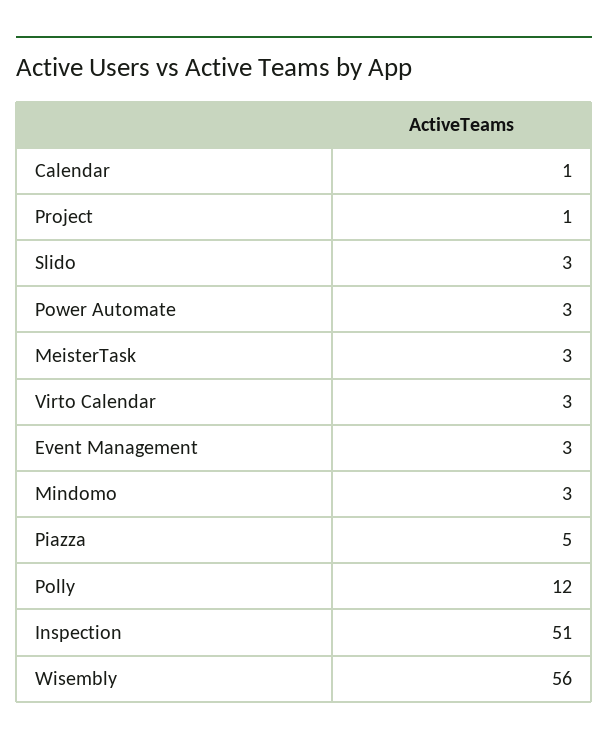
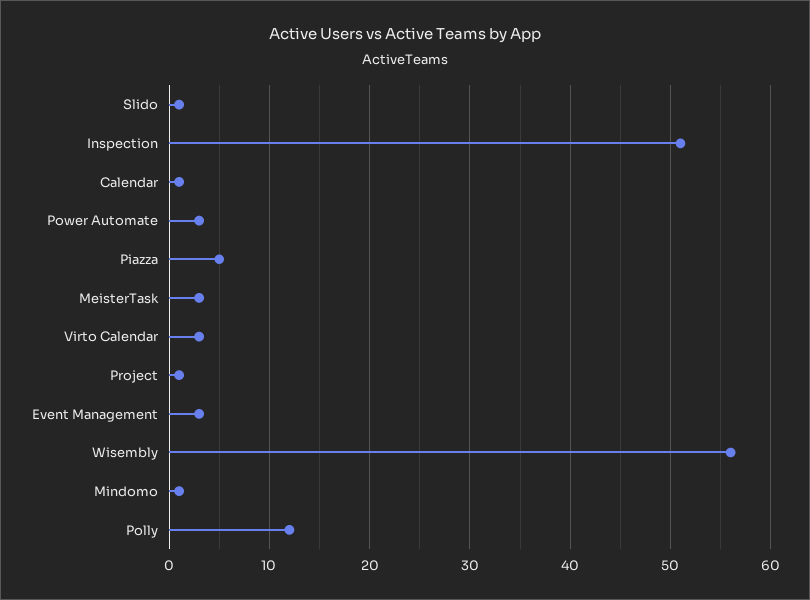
Slido: 3 -> 1
Mindomo: 3 -> 1

